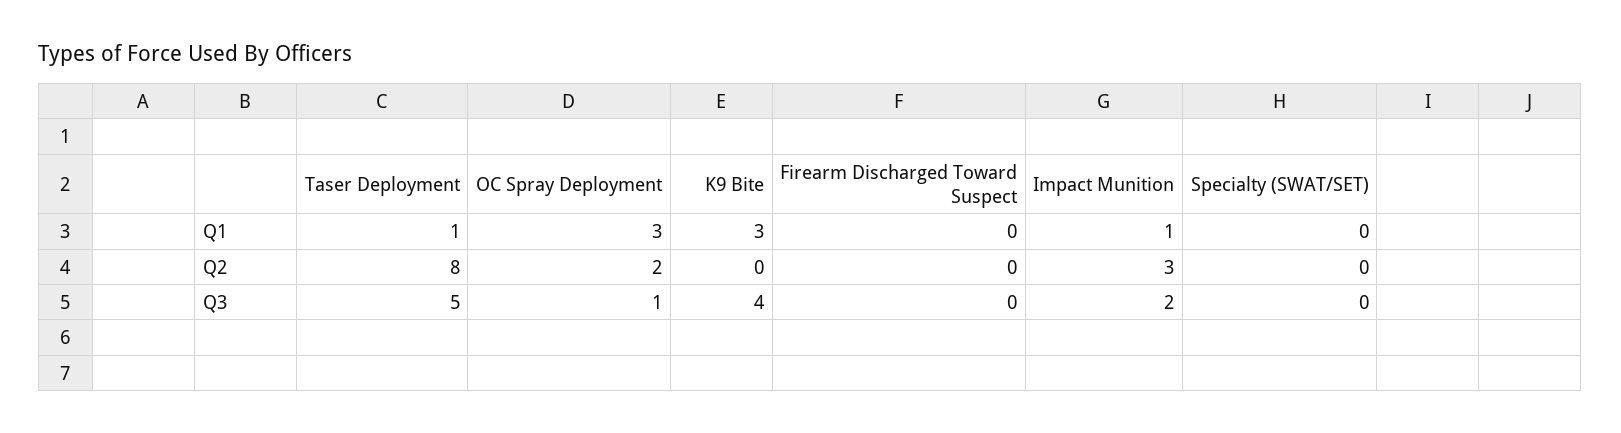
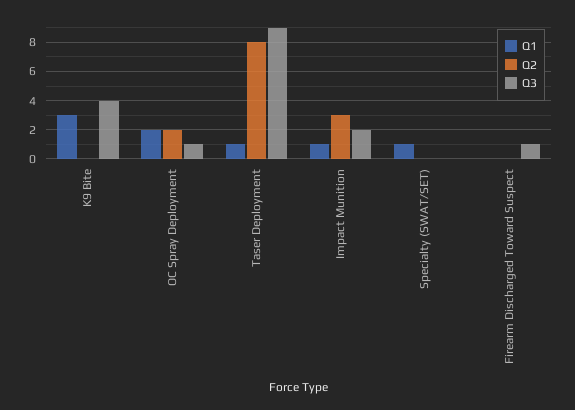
Q1, OC Spray Deployment: 3 -> 2
Q1, Specialty (SWAT/SET): 0 -> 1
Q3, Taser Deployment: 5 -> 9
Q3, Firearm Discharged Toward Suspect: 0 -> 1

